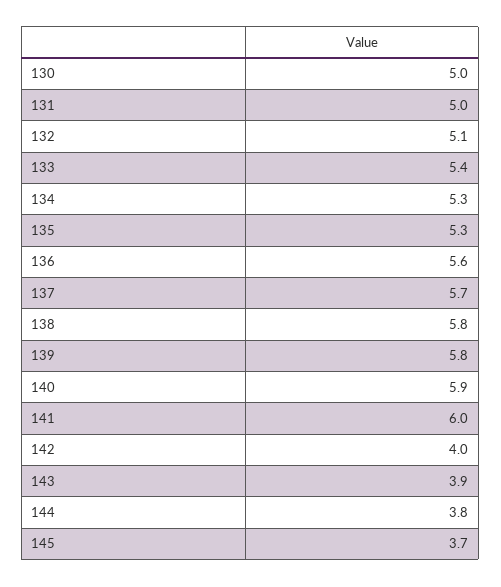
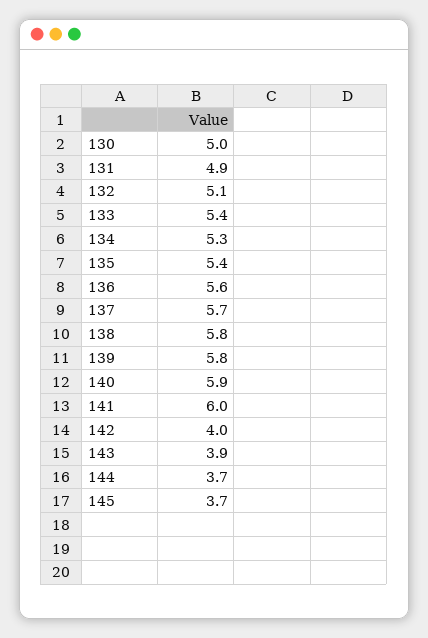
131: 5 -> 4.9
135: 5.3 -> 5.4
144: 3.8 -> 3.7

